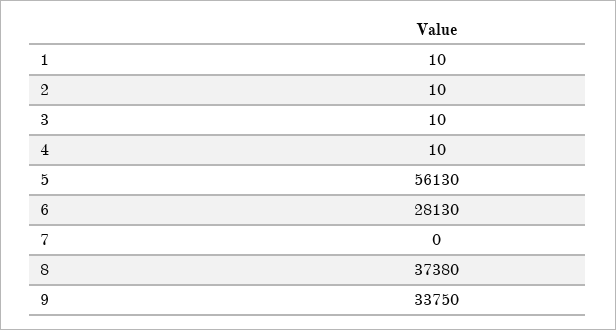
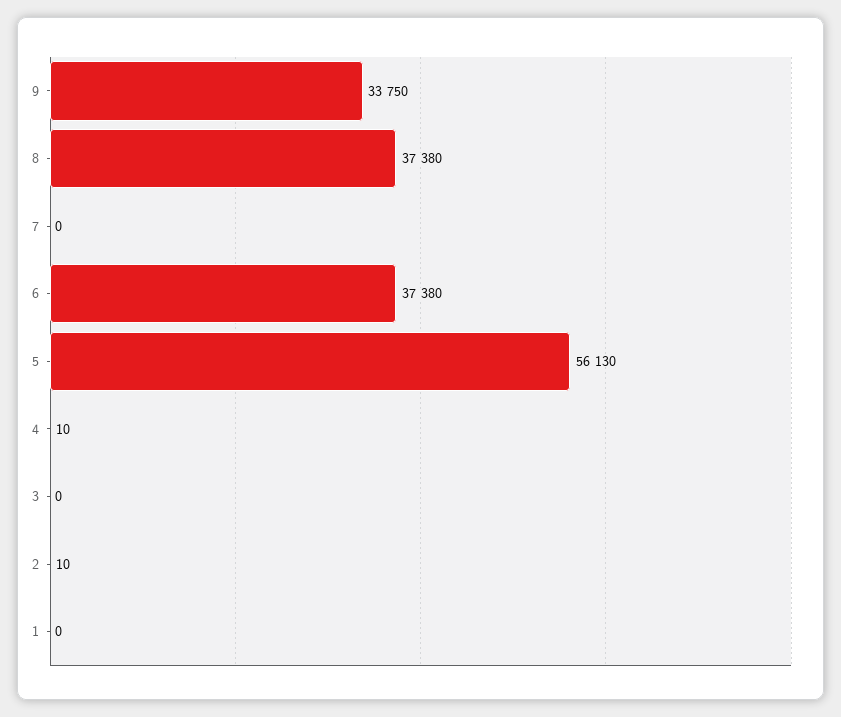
1: 10 -> 0
3: 10 -> 0
6: 28130 -> 37380

